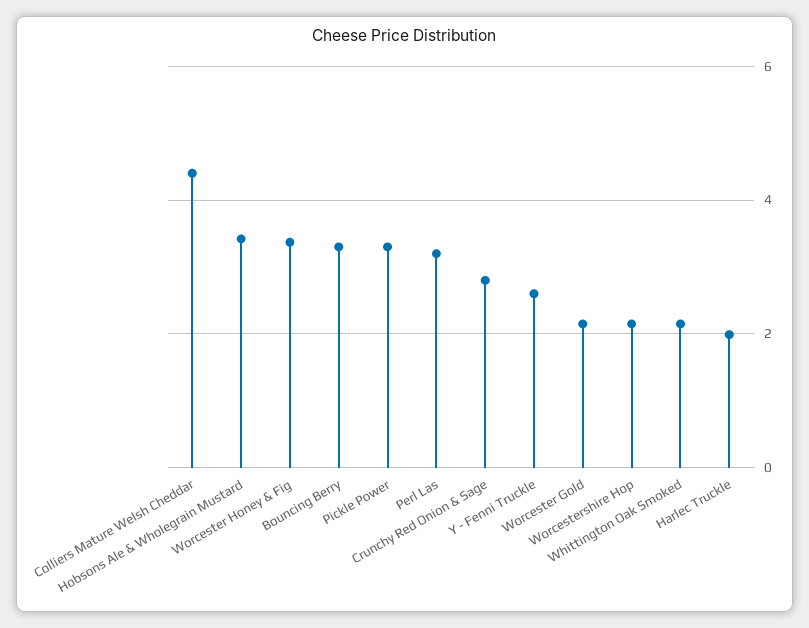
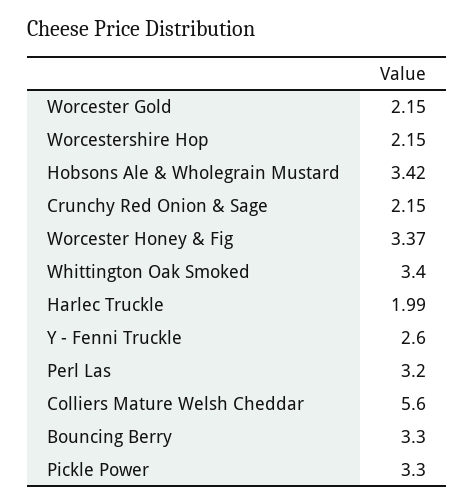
Colliers Mature Welsh Cheddar: 4.4 -> 5.6
Crunchy Red Onion & Sage: 2.8 -> 2.15
Whittington Oak Smoked: 2.2 -> 3.4

